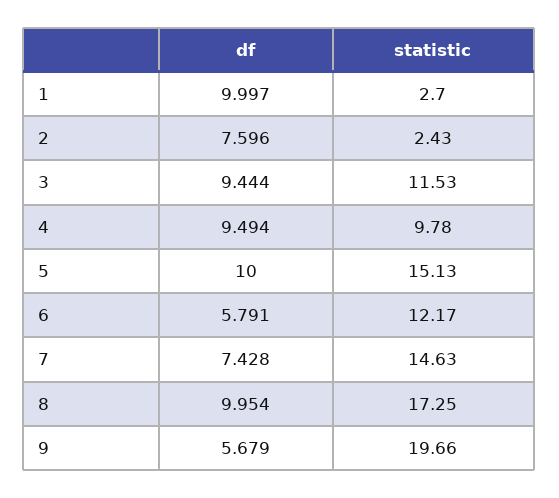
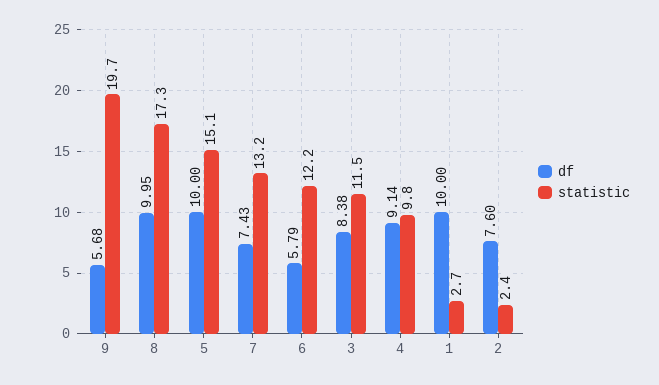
df, 3: 9.444 -> 8.38
df, 4: 9.494 -> 9.14
statistic, 7: 14.63 -> 13.2

